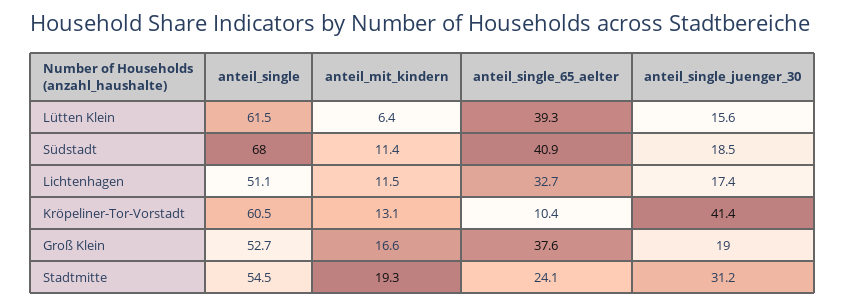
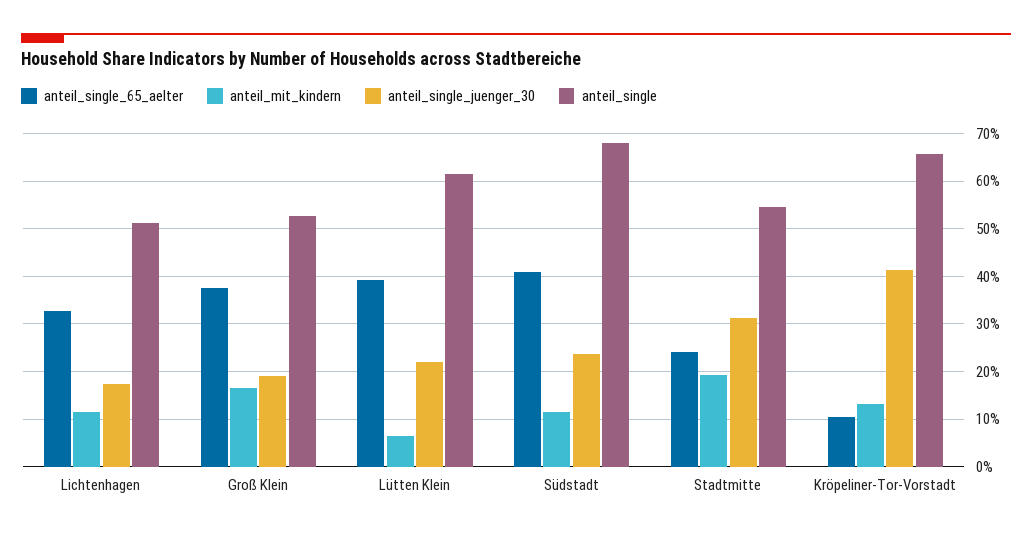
anteil_single_juenger_30, Lütten Klein: 15.6 -> 22
anteil_single_juenger_30, Südstadt: 18.5 -> 24
anteil_single, Kröpeliner-Tor-Vorstadt: 60.5 -> 66

